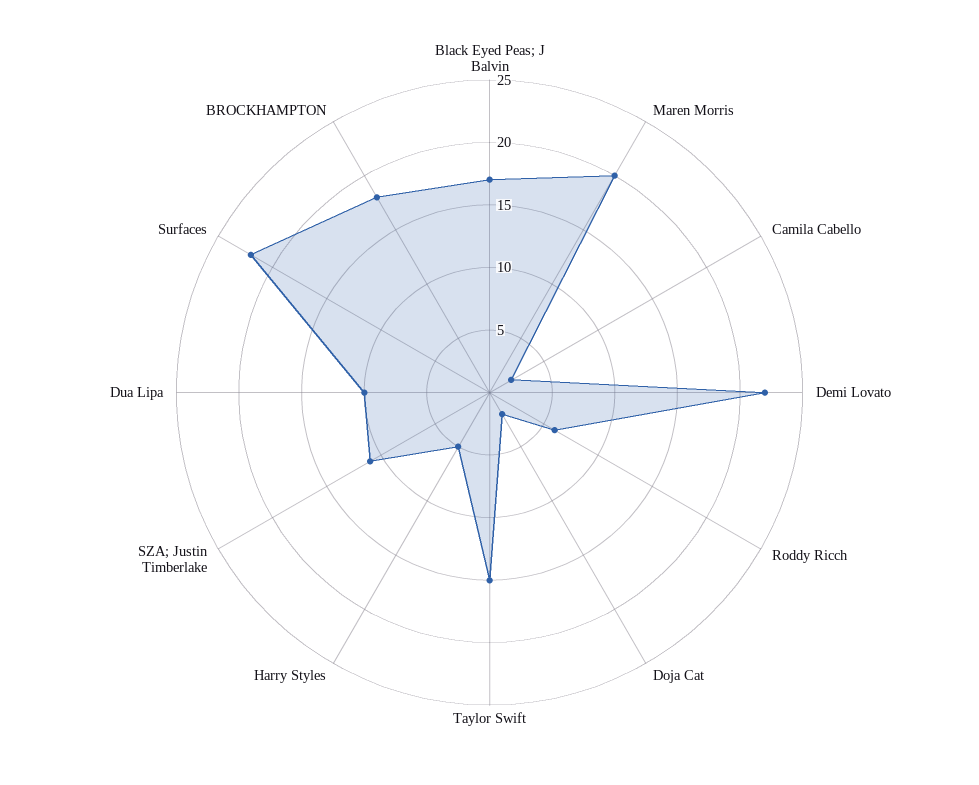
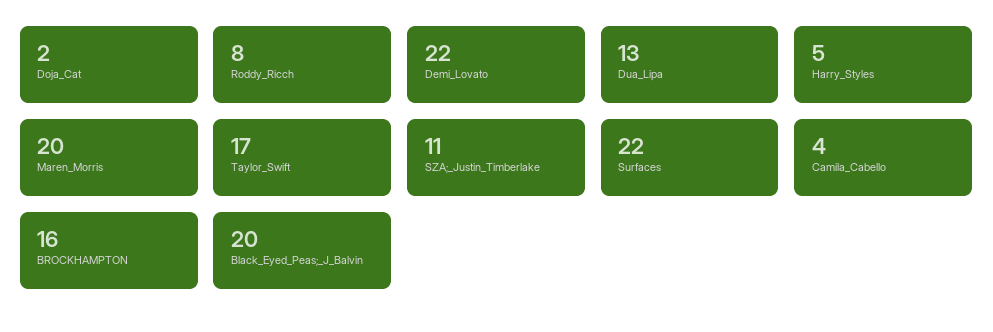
Black Eyed Peas; J Balvin: 17 -> 20
Camila Cabello: 2 -> 4
Roddy Ricch: 6 -> 8
Taylor Swift: 15 -> 17
Dua Lipa: 10 -> 13
BROCKHAMPTON: 18 -> 16

